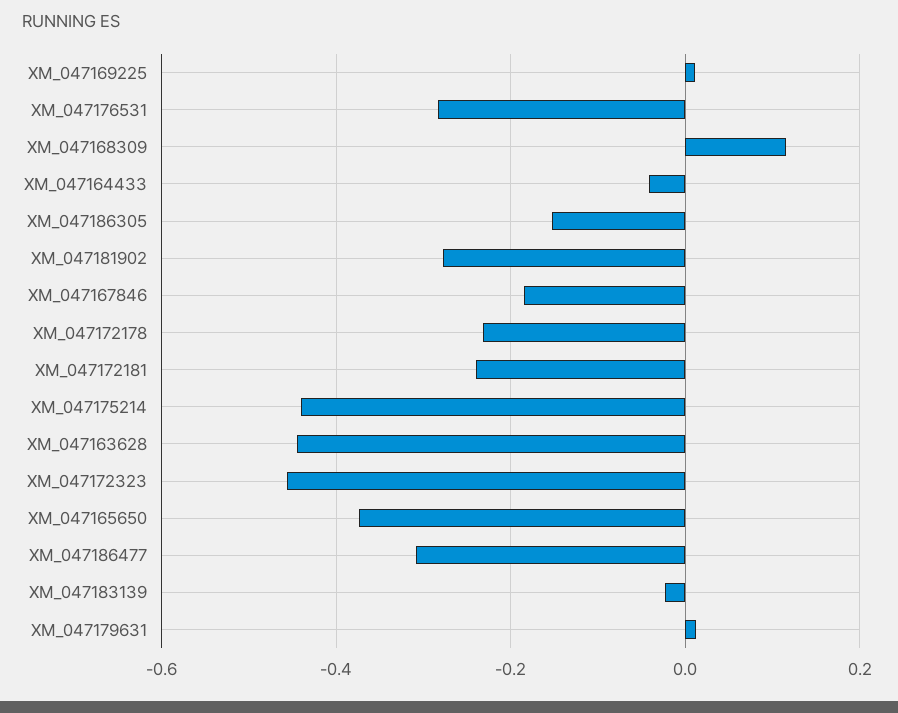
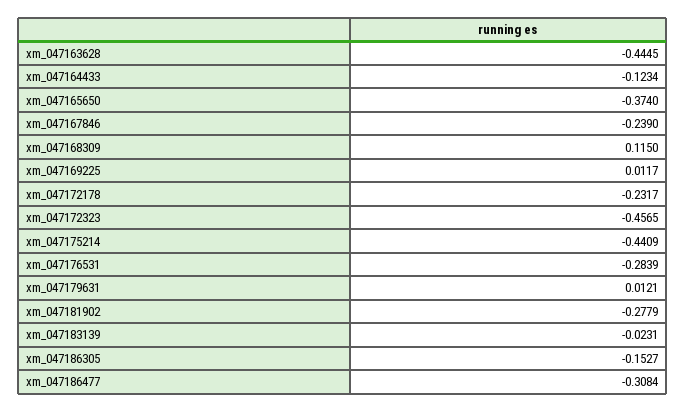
XM_047164433: -0.04 -> -0.1234
XM_047167846: -0.18 -> -0.239
XM_047172181: -0.24 -> none

